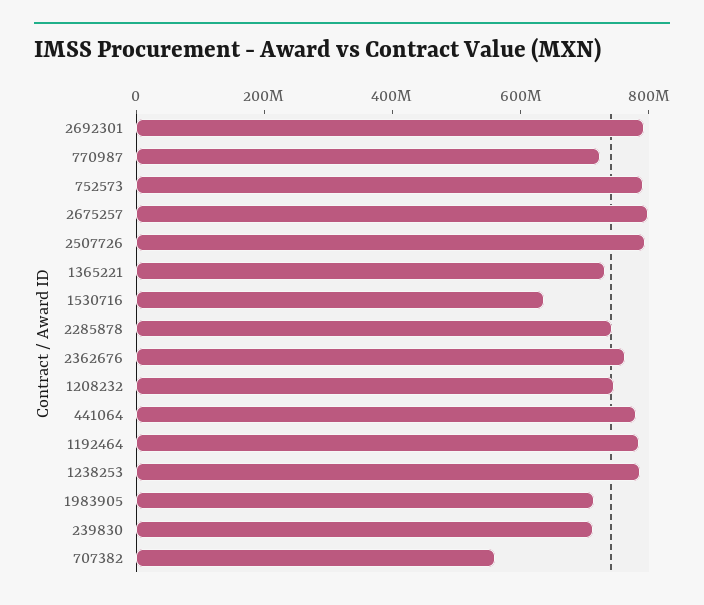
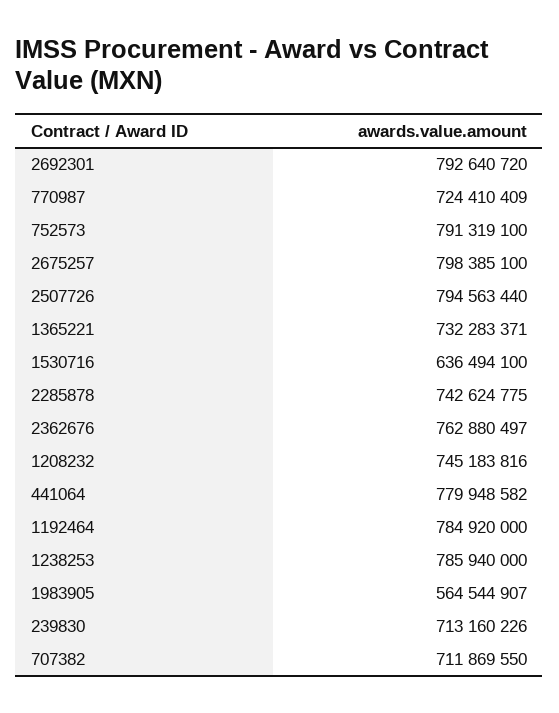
1983905: 700000000 -> 564544907
707382: 550000000 -> 711869550

